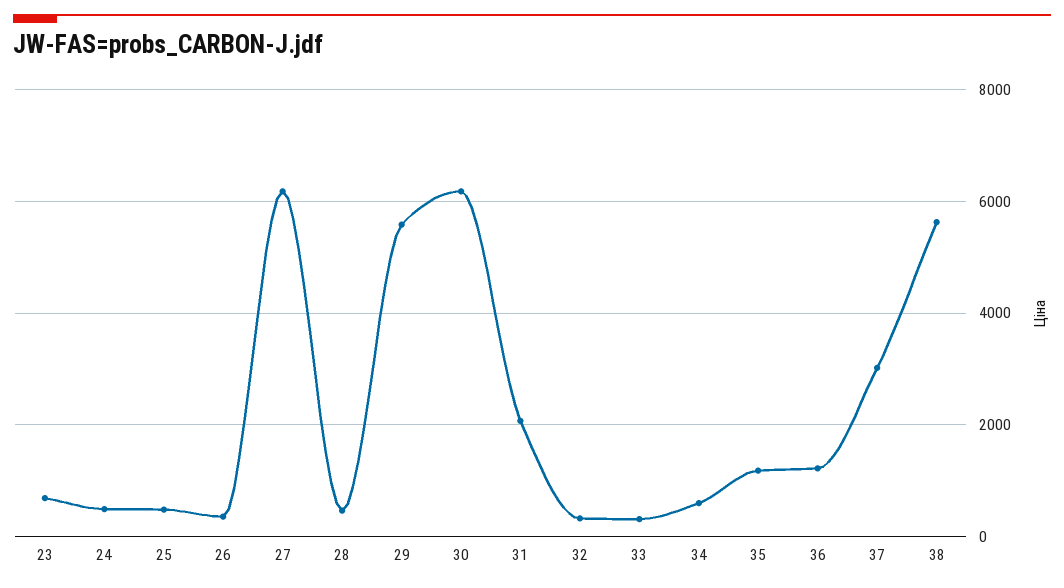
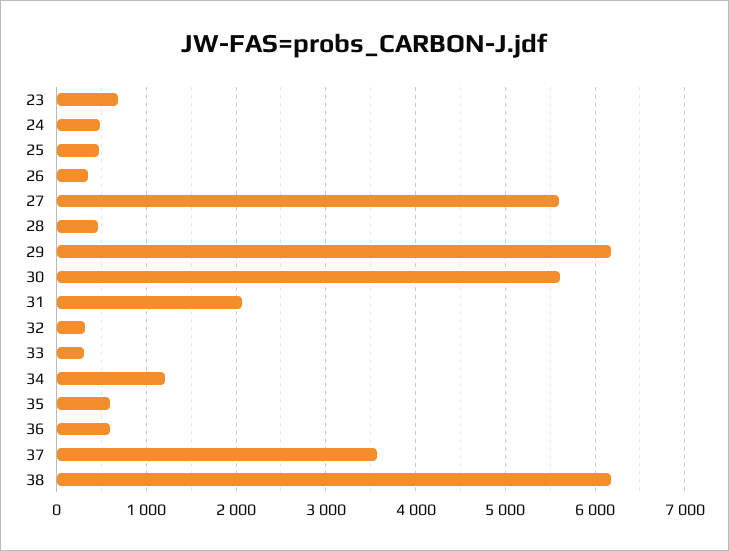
27: 6200 -> 5600
29: 5600 -> 6200
30: 6200 -> 5600
34: 600 -> 1200
35: 1200 -> 600
36: 1200 -> 600
37: 3000 -> 3600
38: 5600 -> 6200

